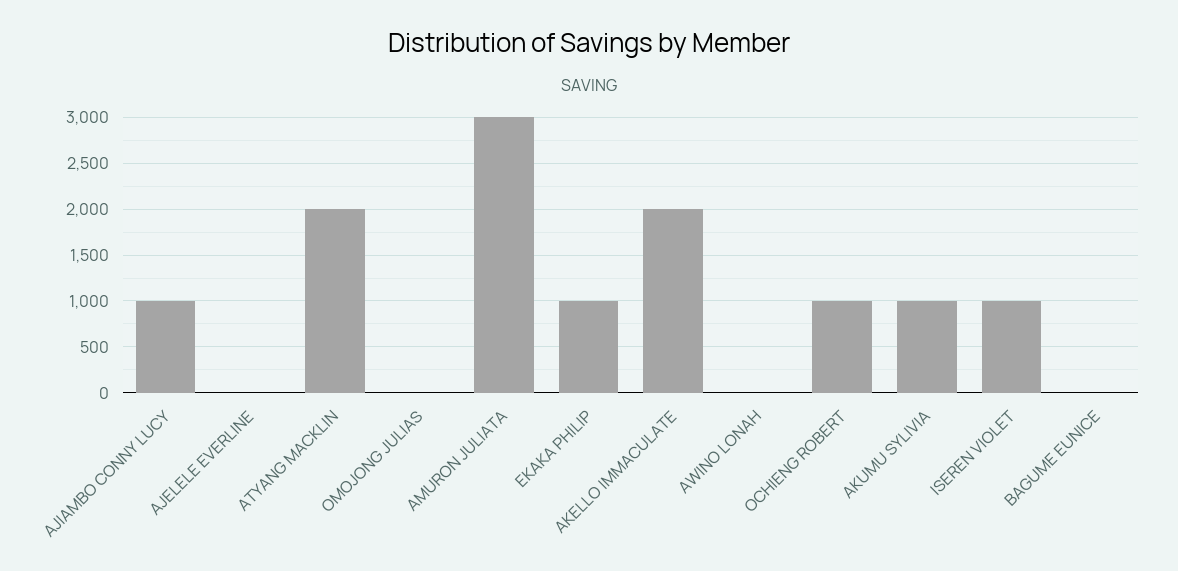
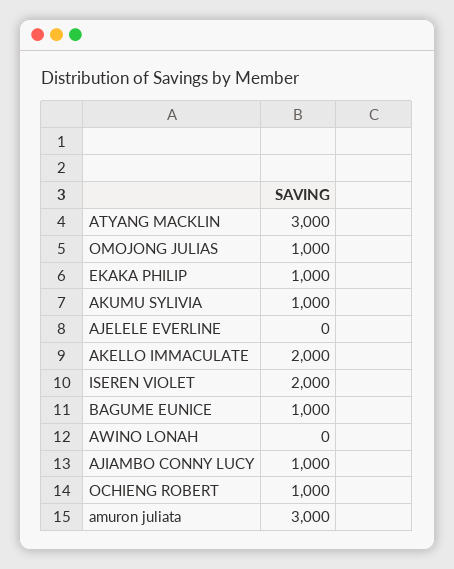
ATYANG MACKLIN: 2000 -> 3000
OMOJONG JULIAS: 0 -> 1000
ISEREN VIOLET: 1000 -> 2000
BAGUME EUNICE: 0 -> 1000

